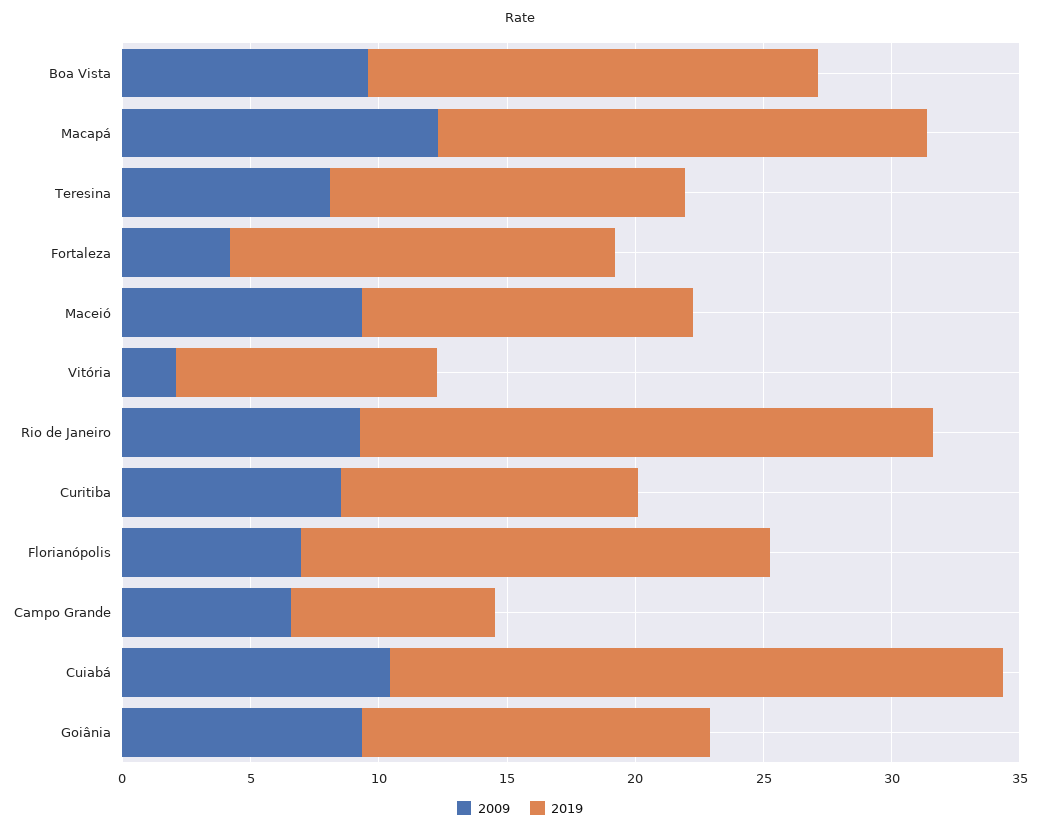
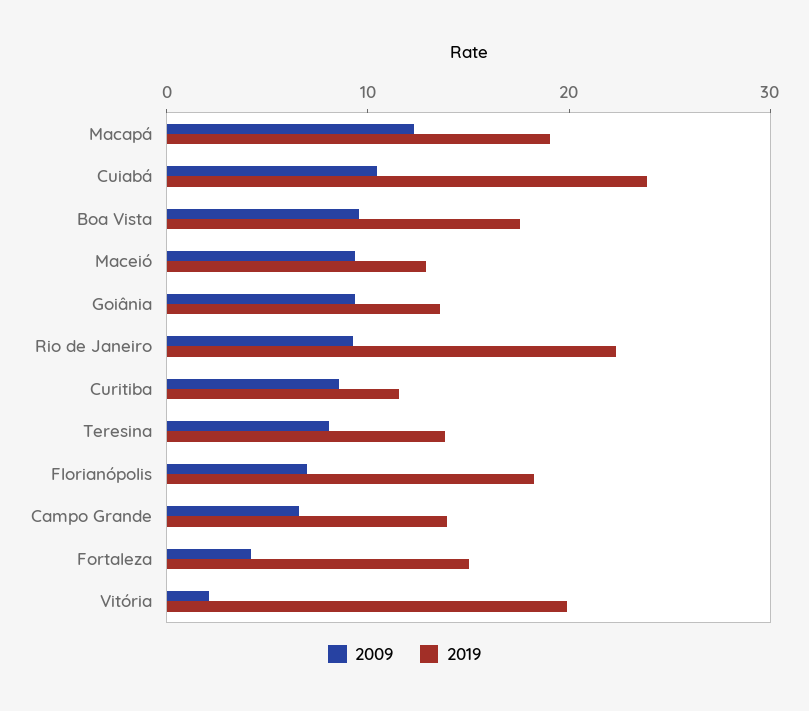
2019, Vitória: 10 -> 20
2019, Campo Grande: 8 -> 14

